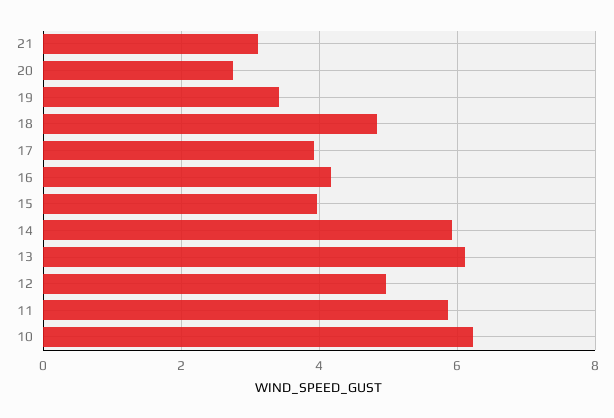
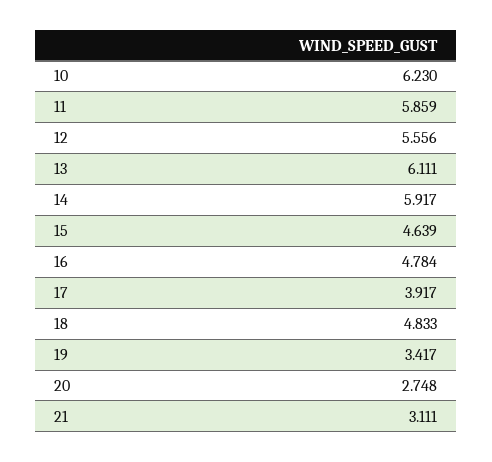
16: 4.2 -> 4.784
15: 4 -> 4.639
12: 5 -> 5.556

